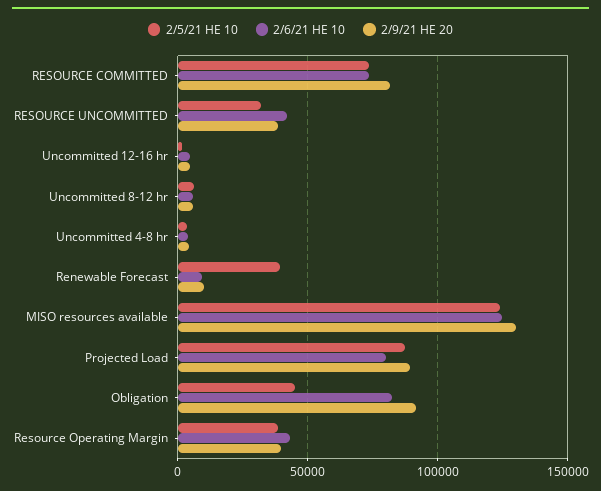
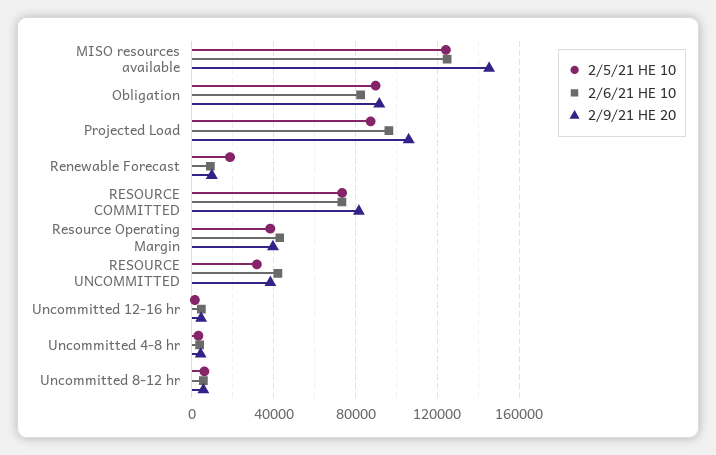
2/5/21 HE 10, Renewable Forecast: 40000 -> 20000
2/9/21 HE 20, MISO resources available: 130000 -> 145000
2/6/21 HE 10, Projected Load: 80000 -> 95000
2/9/21 HE 20, Projected Load: 90000 -> 105000
2/5/21 HE 10, Obligation: 45000 -> 90000

